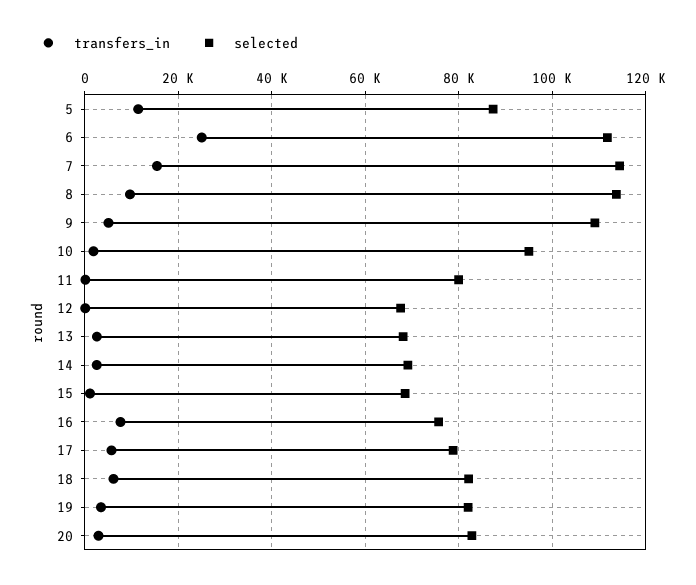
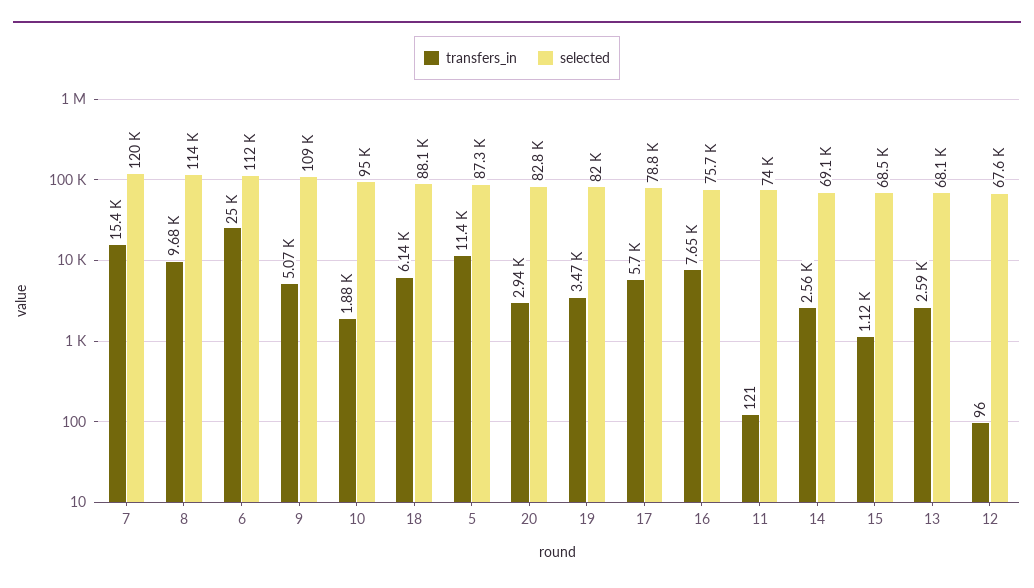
selected, 7: 114000 -> 120000
selected, 11: 80000 -> 74000
selected, 18: 82000 -> 88100

